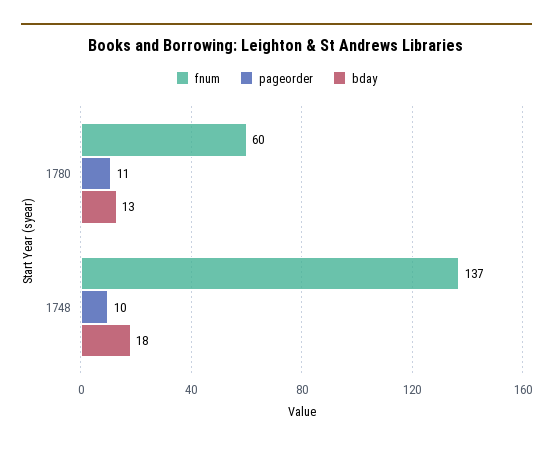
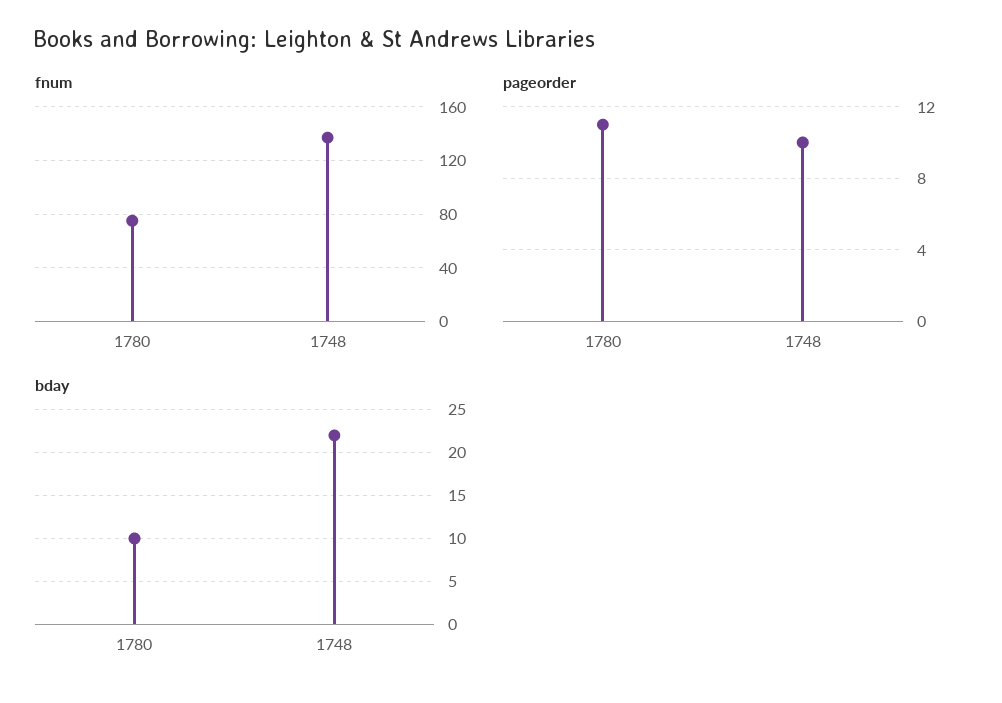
fnum, 1780: 60 -> 75
bday, 1780: 13 -> 10
bday, 1748: 18 -> 22

